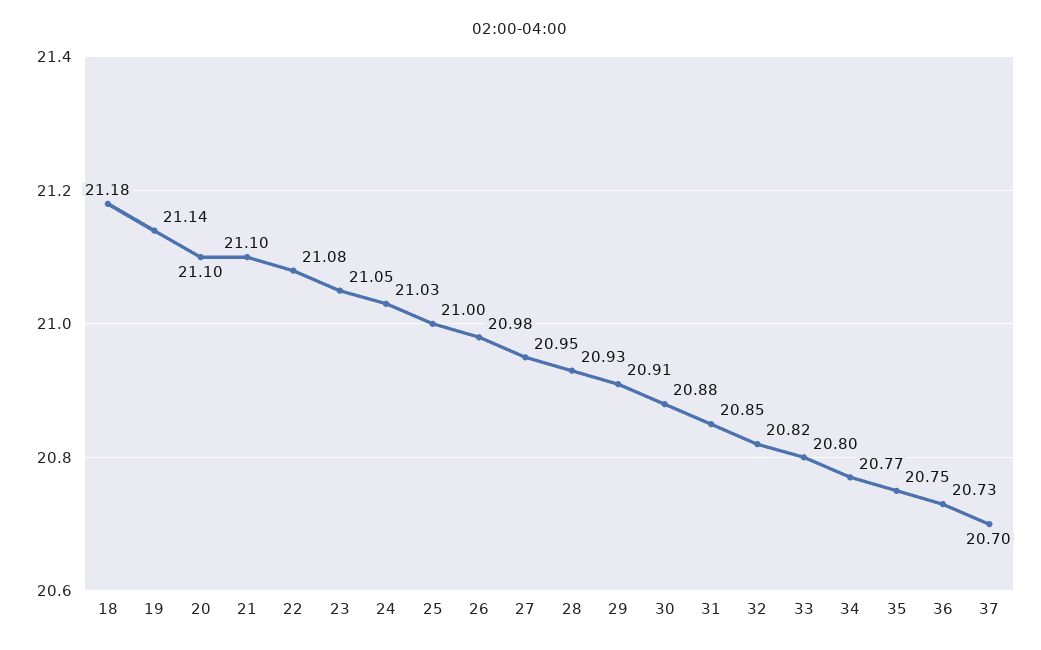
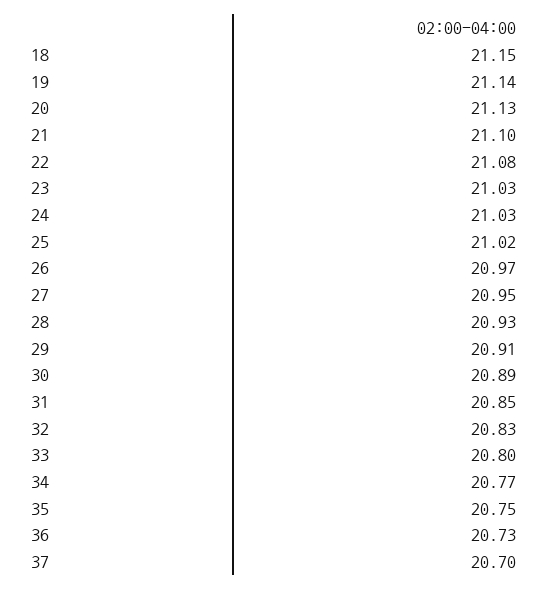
18: 21.18 -> 21.15
20: 21.1 -> 21.13
23: 21.05 -> 21.03
25: 21 -> 21.02
26: 20.98 -> 20.97
30: 20.88 -> 20.89
32: 20.82 -> 20.83

